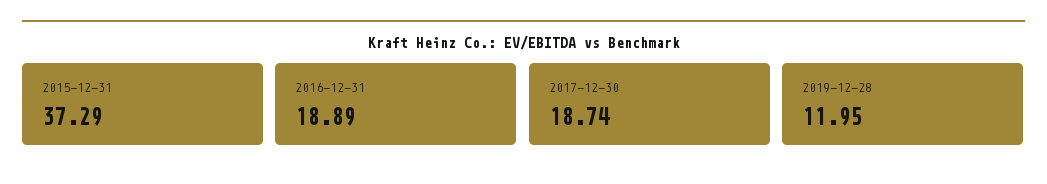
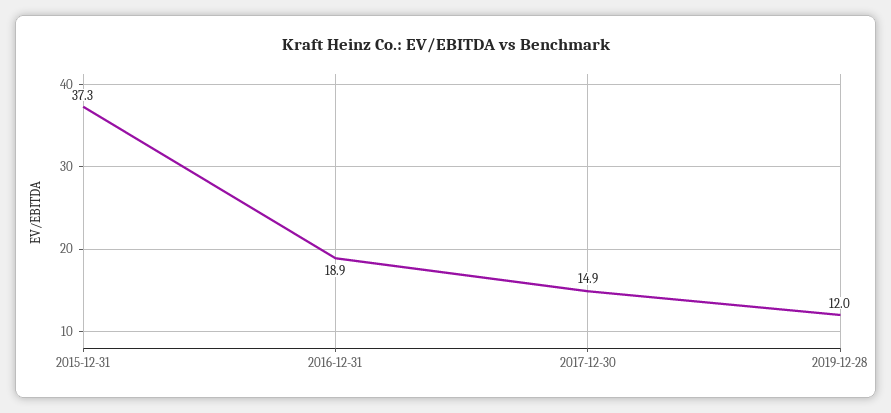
2017-12-30: 18.74 -> 14.9

